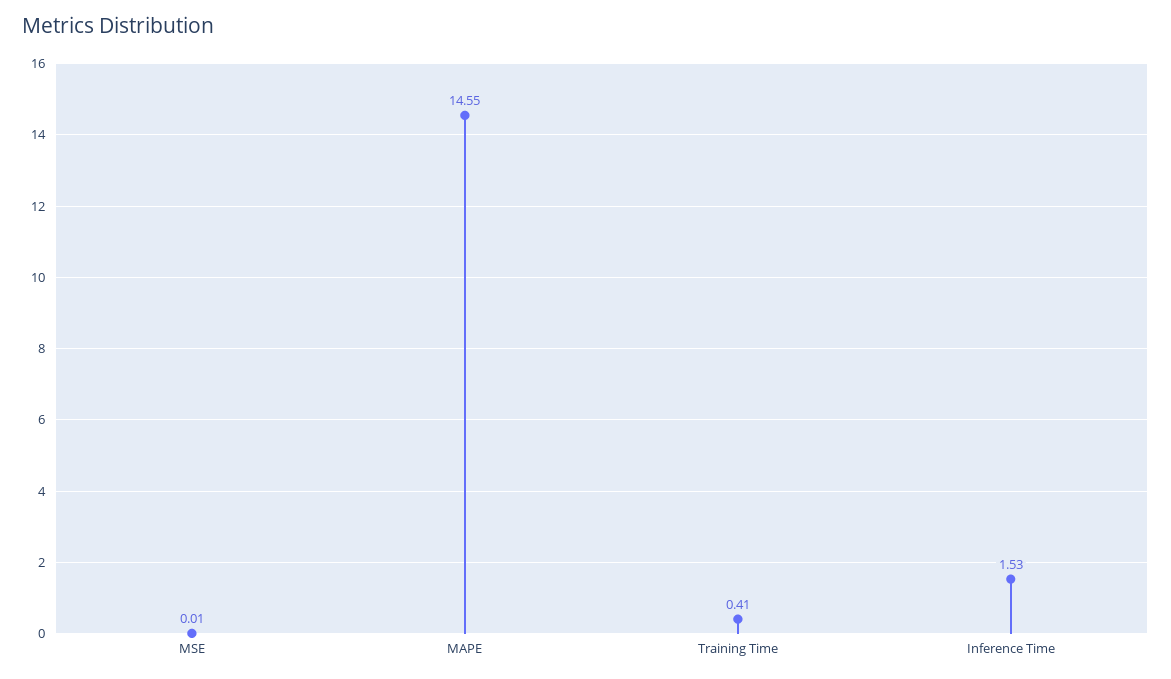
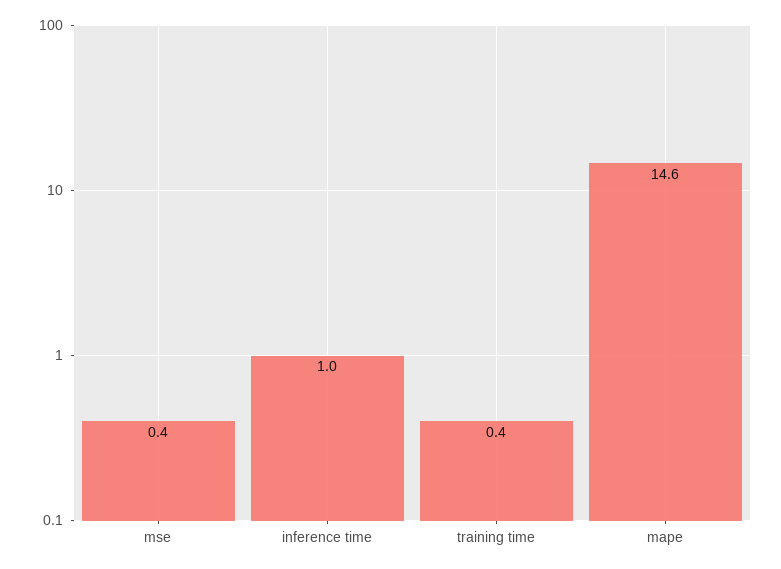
MSE: 0.01 -> 0.4
Inference Time: 1.53 -> 1

